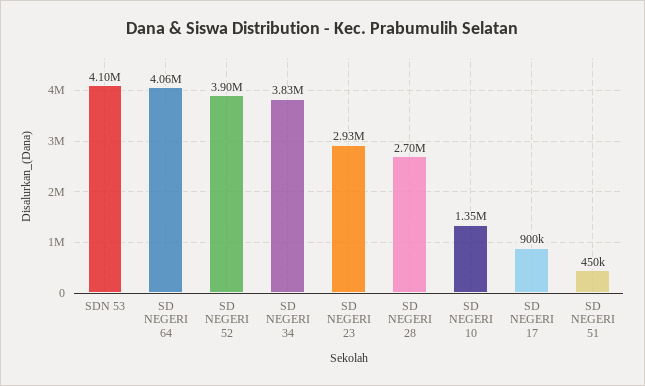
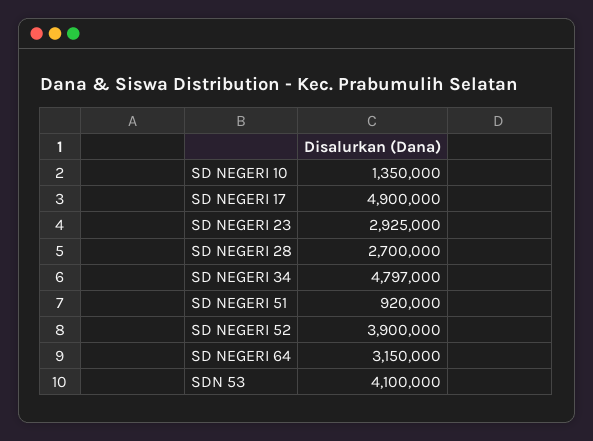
SD NEGERI 64: 4060000 -> 3150000
SD NEGERI 34: 3830000 -> 4797000
SD NEGERI 17: 900000 -> 4900000
SD NEGERI 51: 450000 -> 920000

